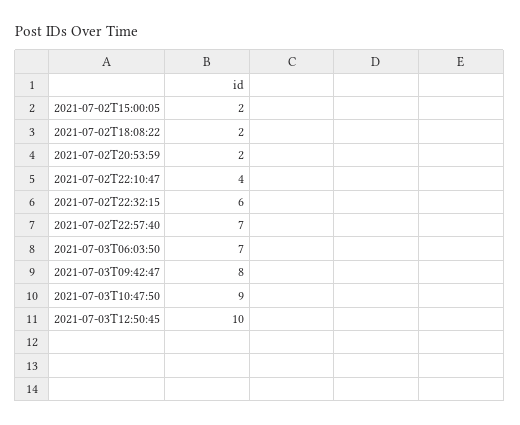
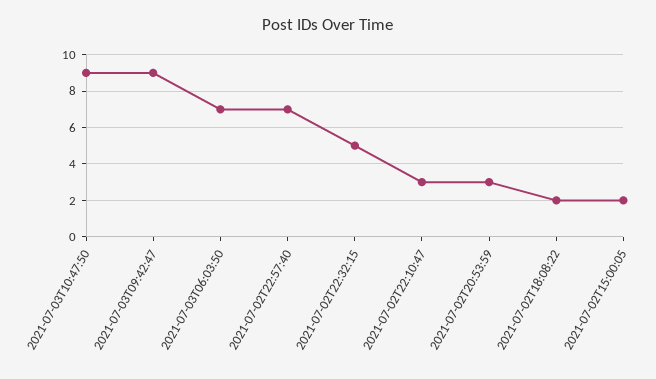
2021-07-02T20:53:59: 2 -> 3
2021-07-02T22:10:47: 4 -> 3
2021-07-02T22:32:15: 6 -> 5
2021-07-03T09:42:47: 8 -> 9
2021-07-03T12:50:45: 10 -> none

